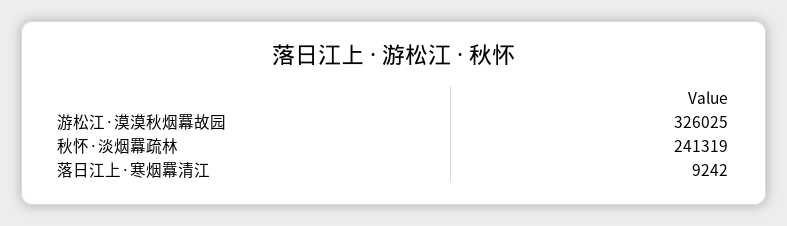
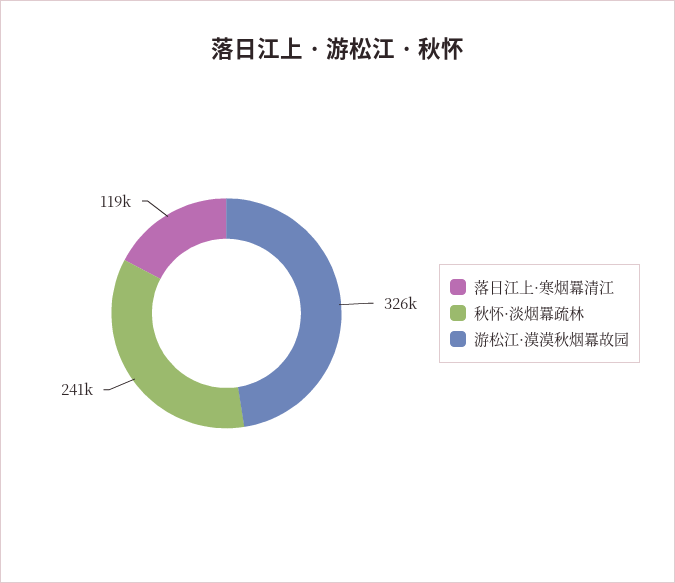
落日江上·寒烟羃清江: 9242 -> 119000

